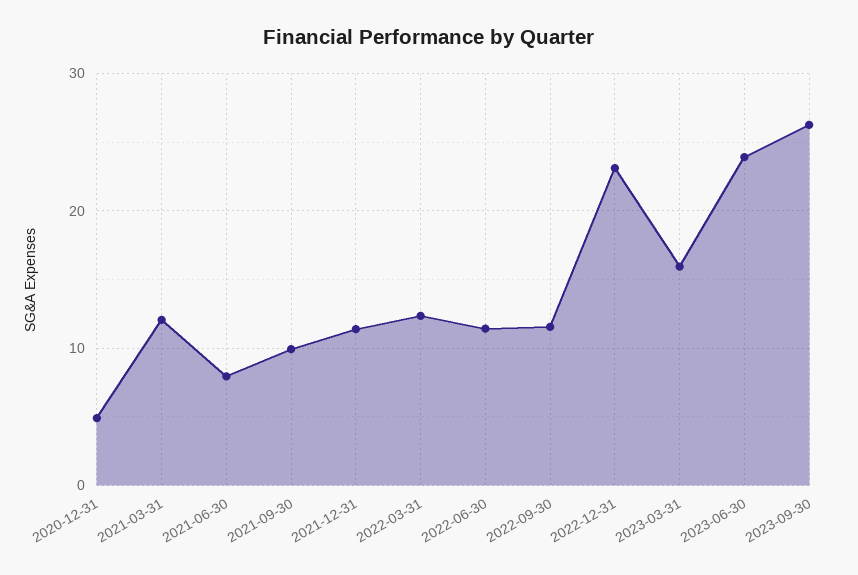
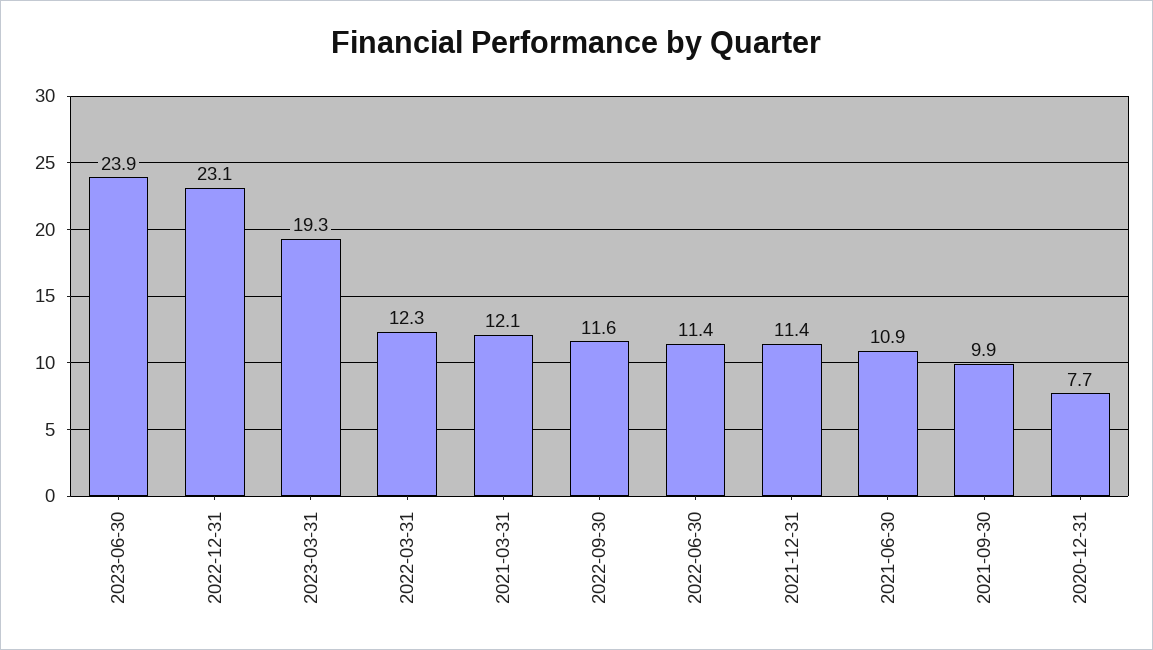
2020-12-31: 5 -> 7.7
2021-06-30: 8 -> 10.9
2023-03-31: 16 -> 19.3
2023-09-30: 26 -> none

